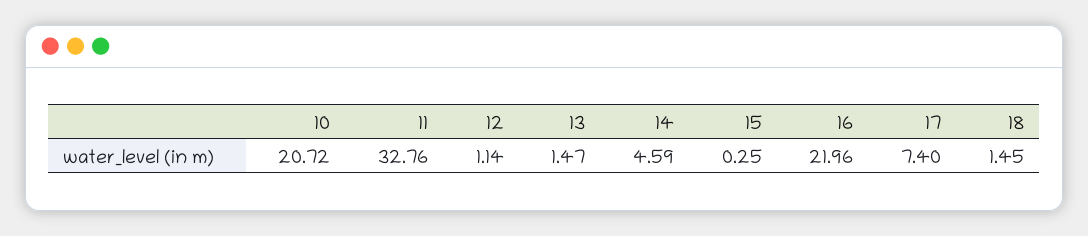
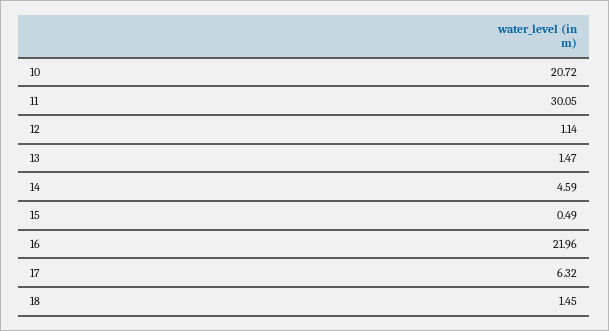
11: 32.76 -> 30.05
15: 0.25 -> 0.49
17: 7.4 -> 6.32

